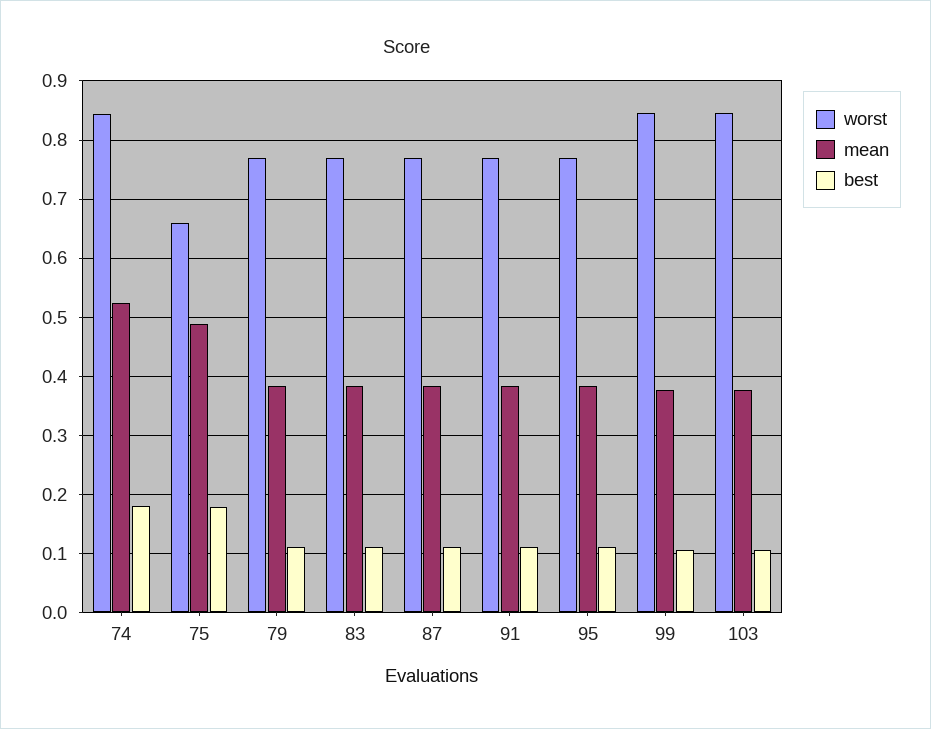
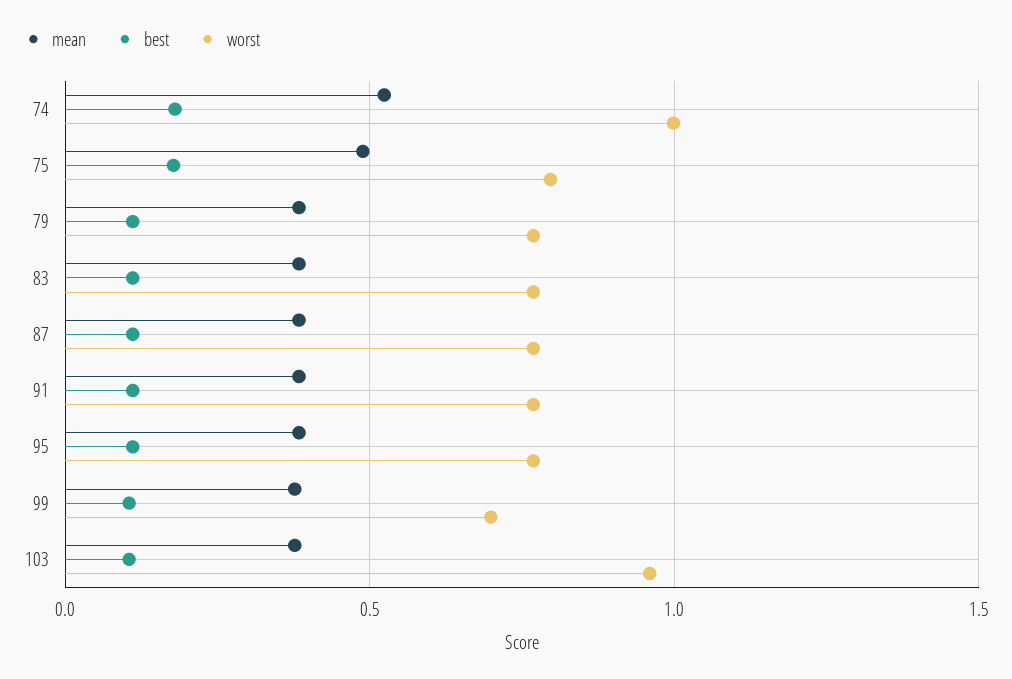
worst, 74: 0.84 -> 1
worst, 75: 0.66 -> 0.8
worst, 99: 0.84 -> 0.7
worst, 103: 0.84 -> 0.95

